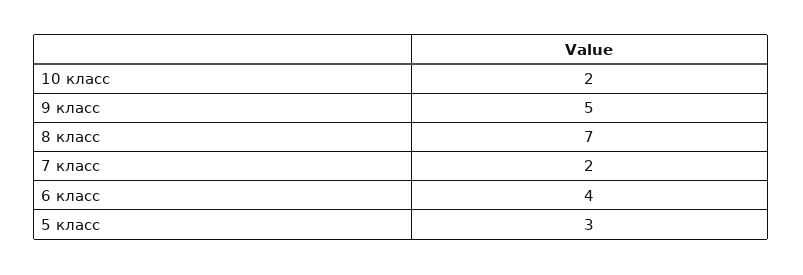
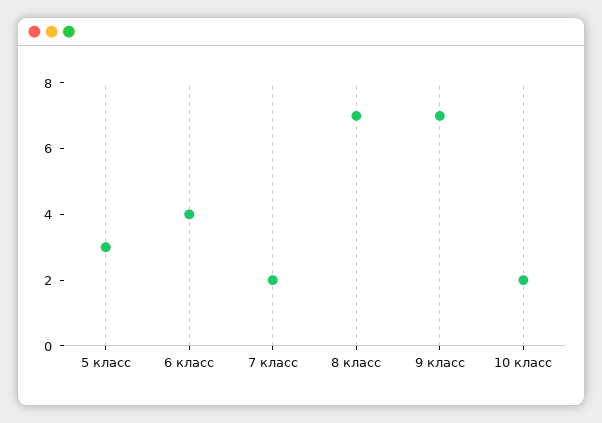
9 класс: 5 -> 7

